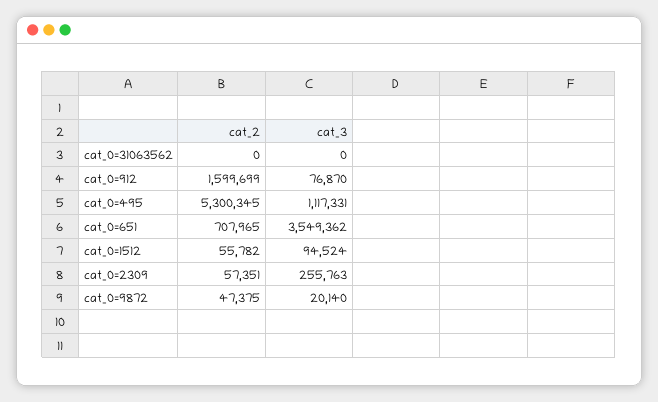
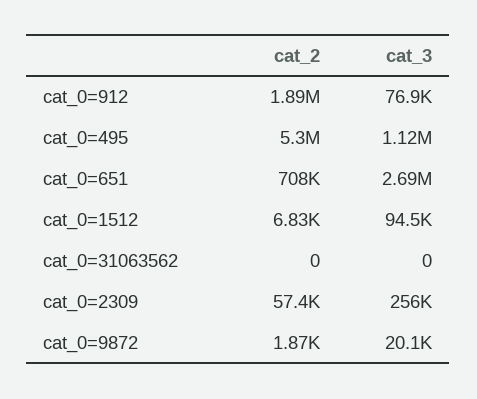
cat_2, cat_0=912: 1599699 -> 1890000
cat_3, cat_0=651: 3549362 -> 2690000
cat_2, cat_0=1512: 55782 -> 6830
cat_2, cat_0=9872: 47375 -> 1870

